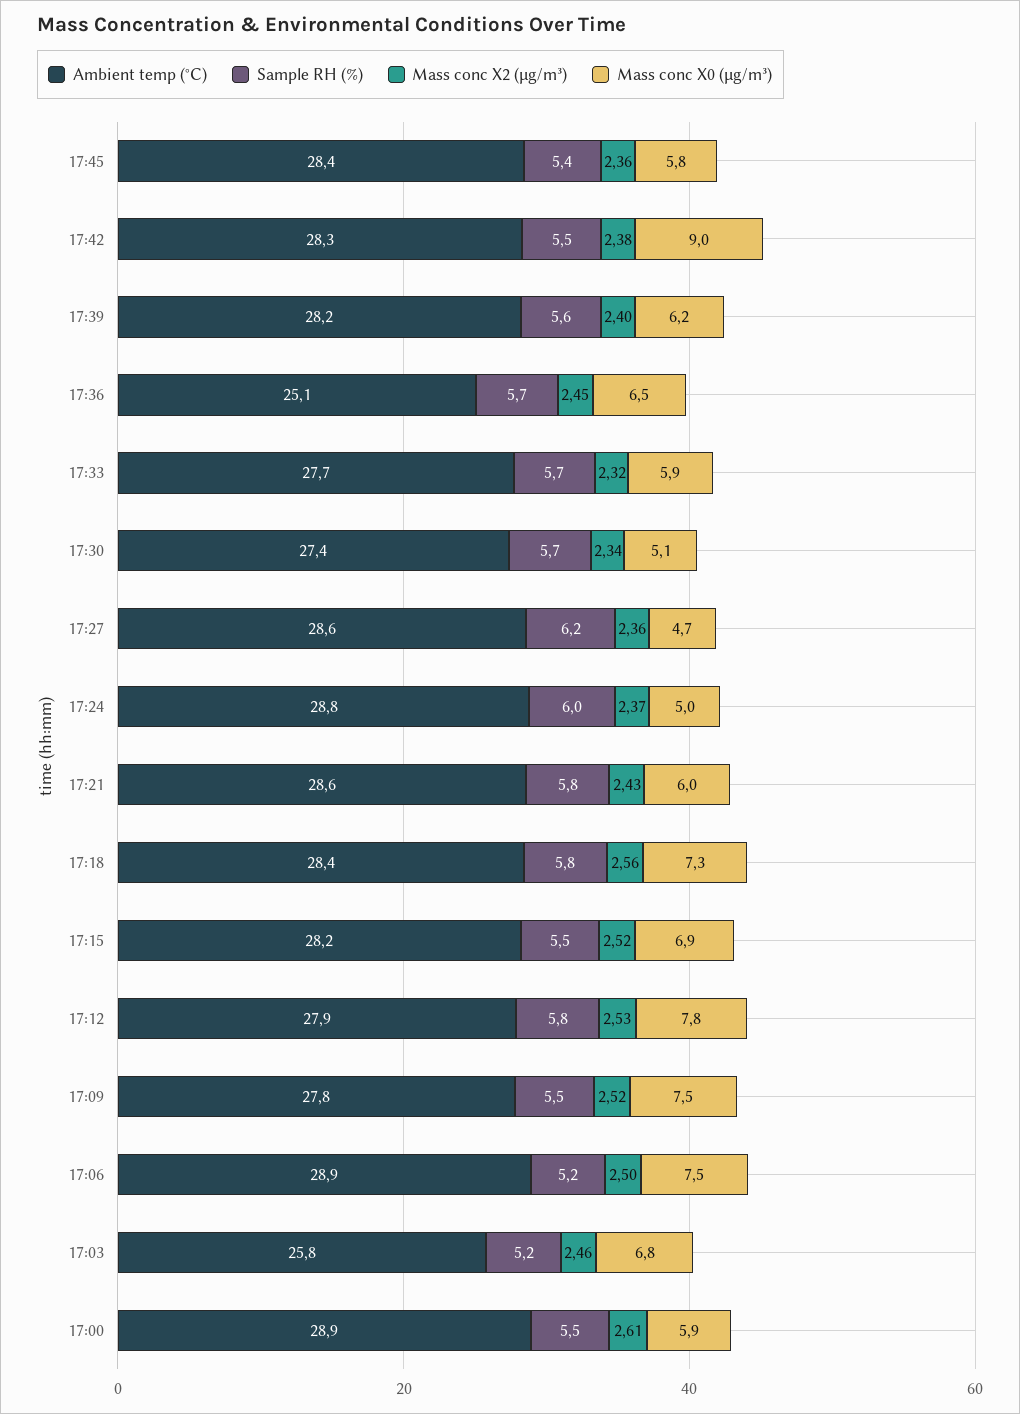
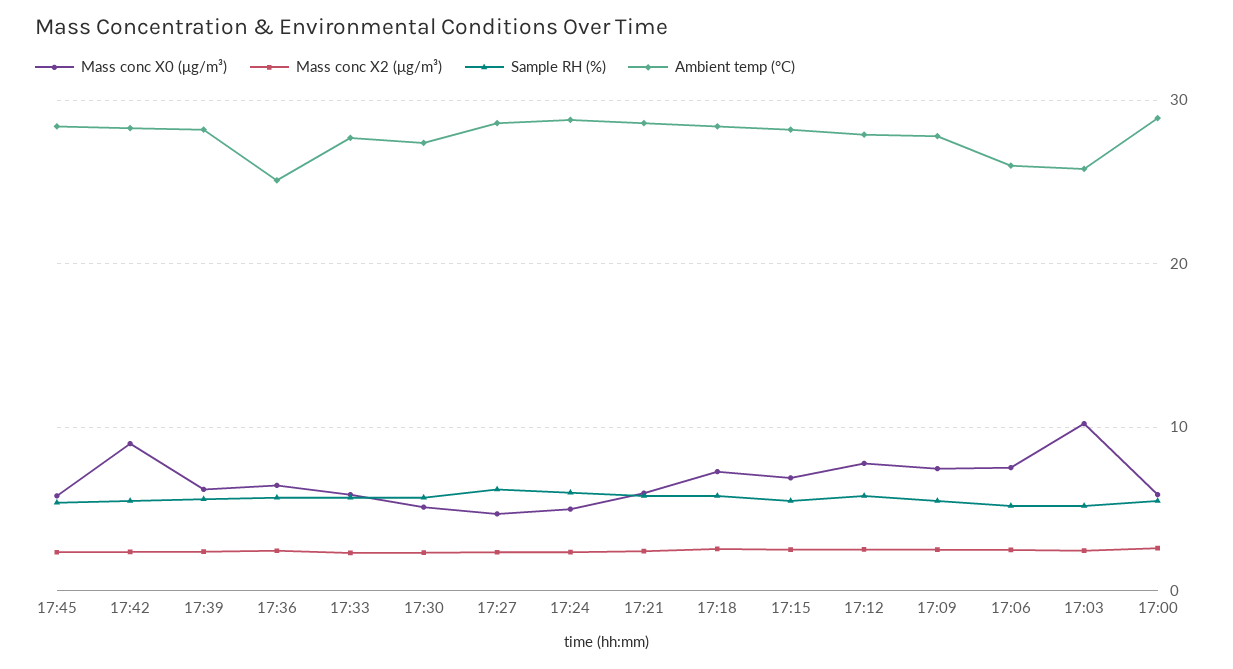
Ambient temp (°C), 17:06: 28.9 -> 26
Mass conc X0 (μg/m³), 17:03: 6.8 -> 10

